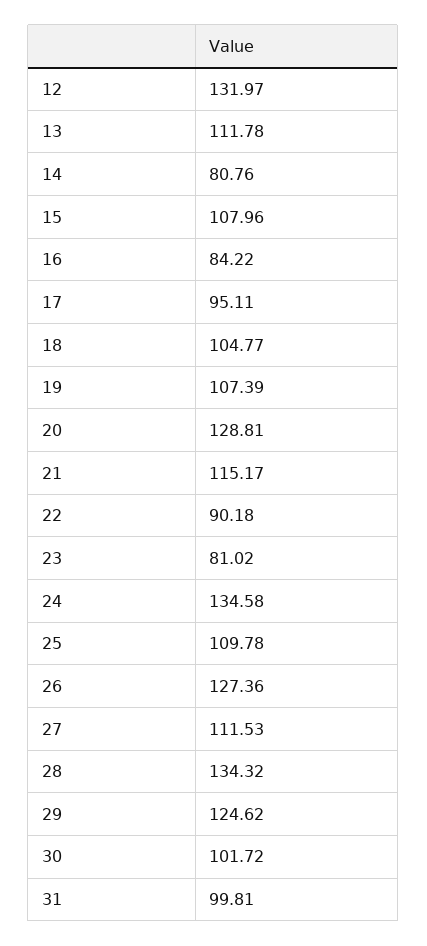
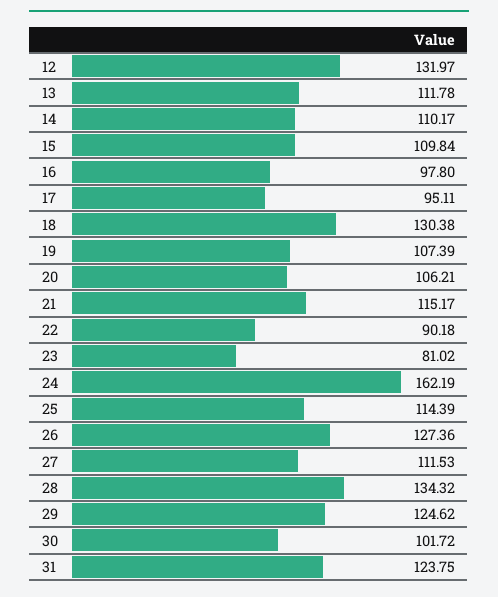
14: 80.76 -> 110.17
15: 107.96 -> 109.84
16: 84.22 -> 97.8
18: 104.77 -> 130.38
20: 128.81 -> 106.21
24: 134.58 -> 162.19
25: 109.78 -> 114.39
31: 99.81 -> 123.75

